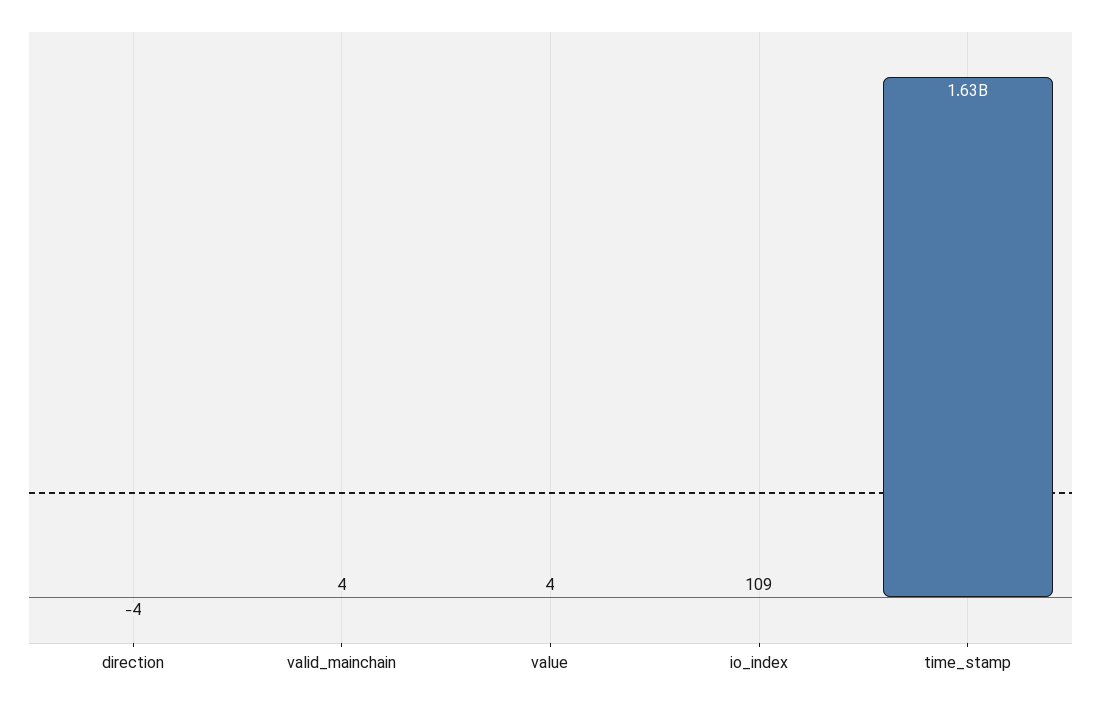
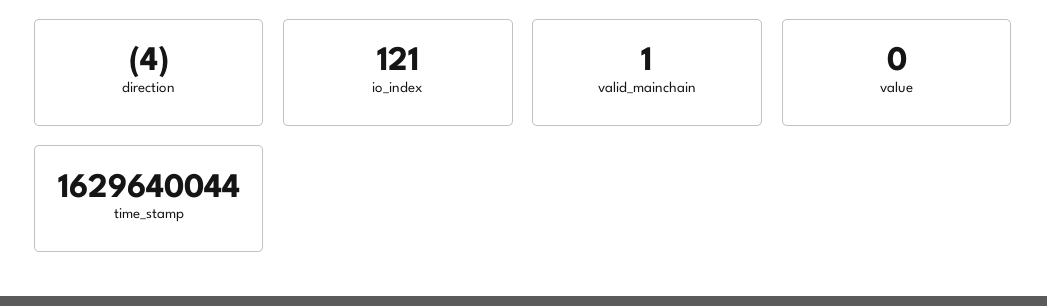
valid_mainchain: 4 -> 1
value: 4 -> 0
io_index: 109 -> 121

